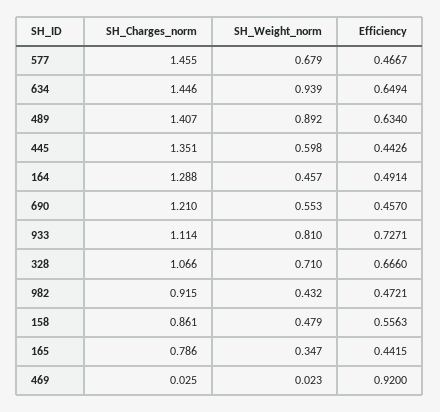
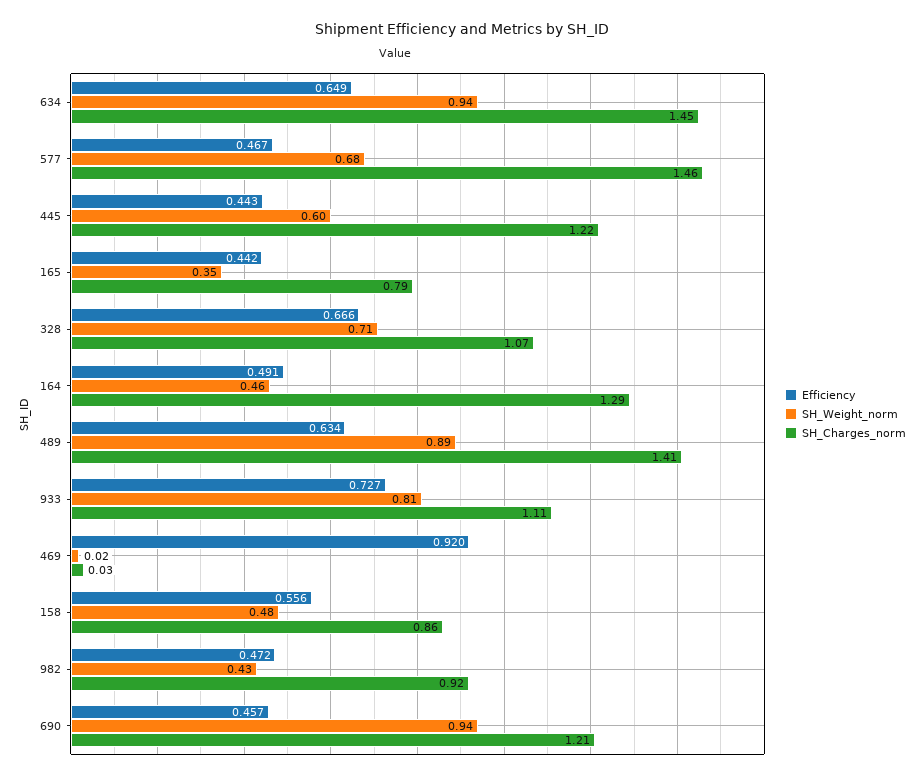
SH_Charges_norm, 445: 1.351 -> 1.22
SH_Weight_norm, 690: 0.553 -> 0.94

